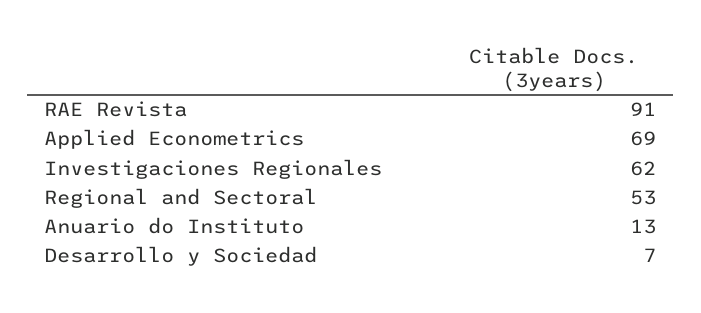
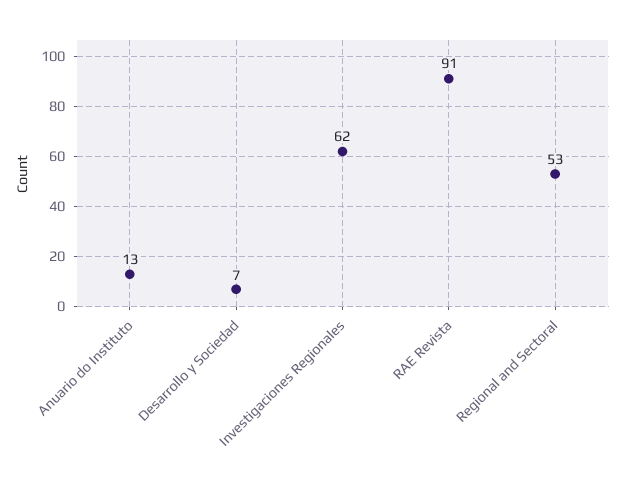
Applied Econometrics: 69 -> none

